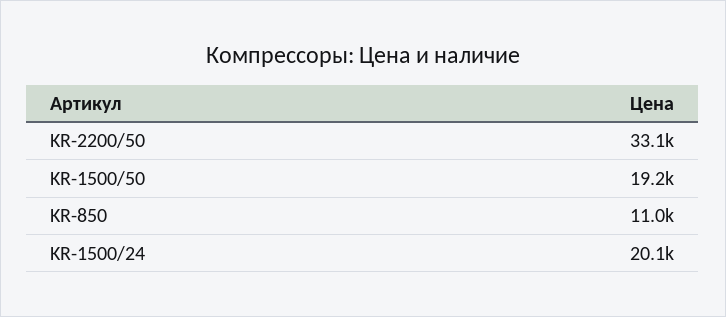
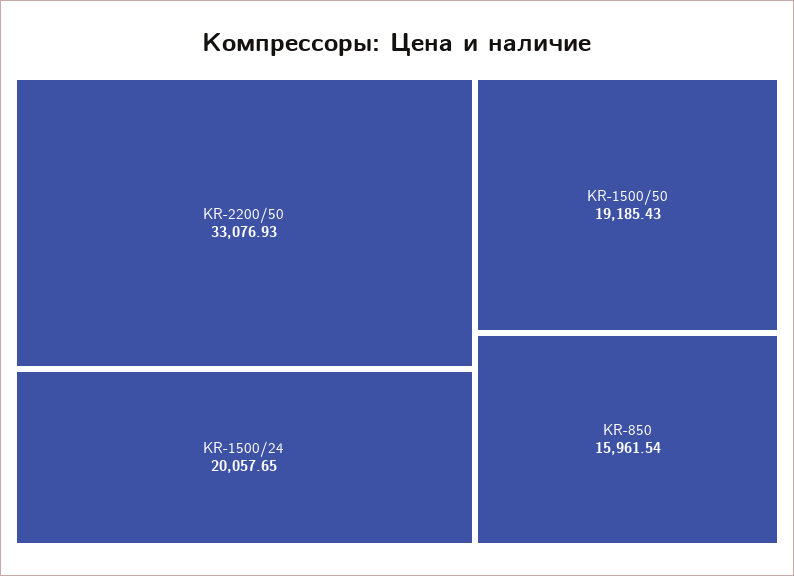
KR-850: 11000 -> 15961.54

